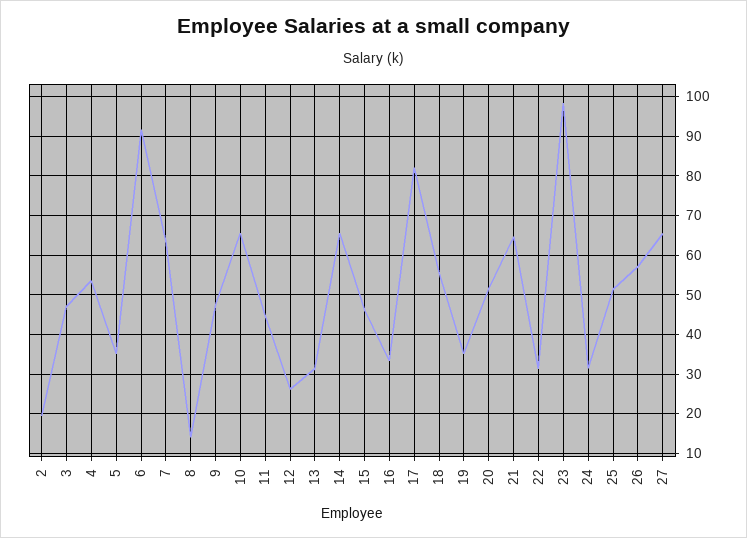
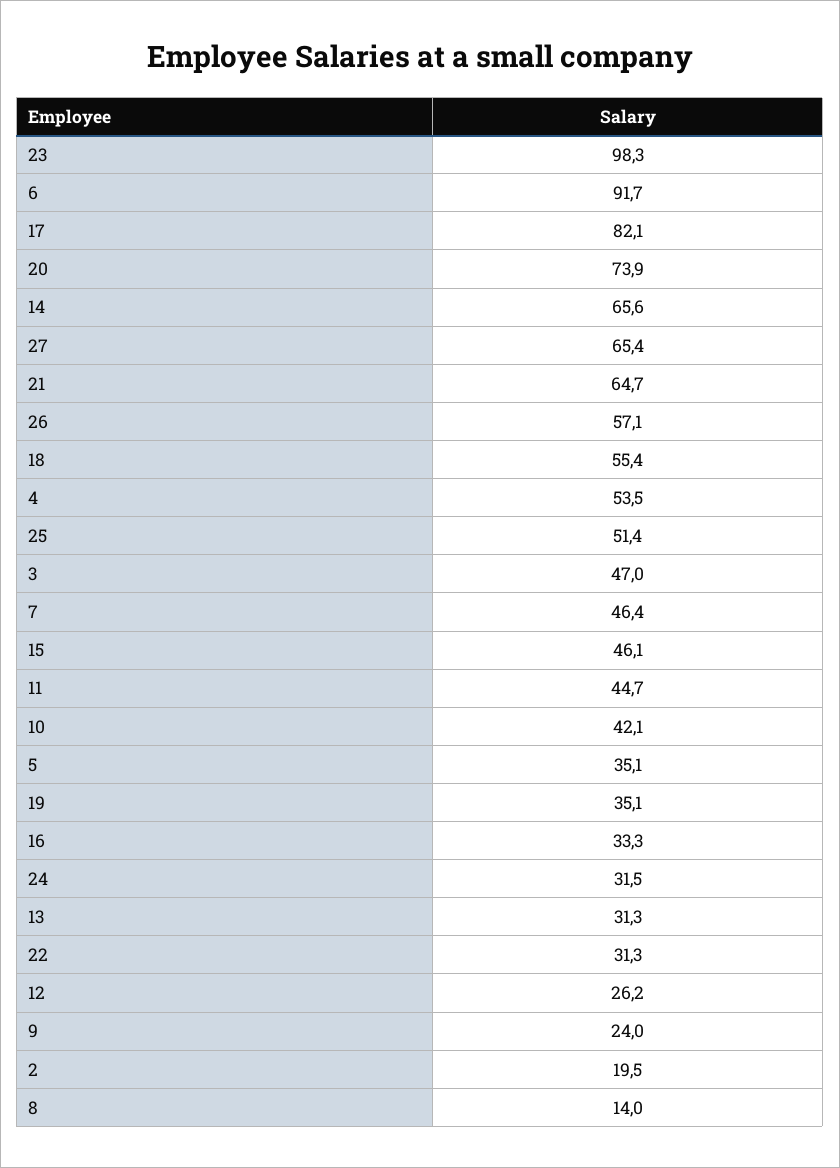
7: 64 -> 46.4
9: 48 -> 24
10: 66 -> 42.1
20: 52 -> 73.9

